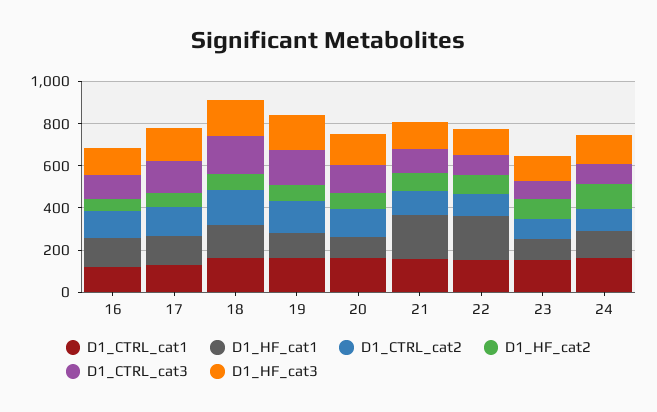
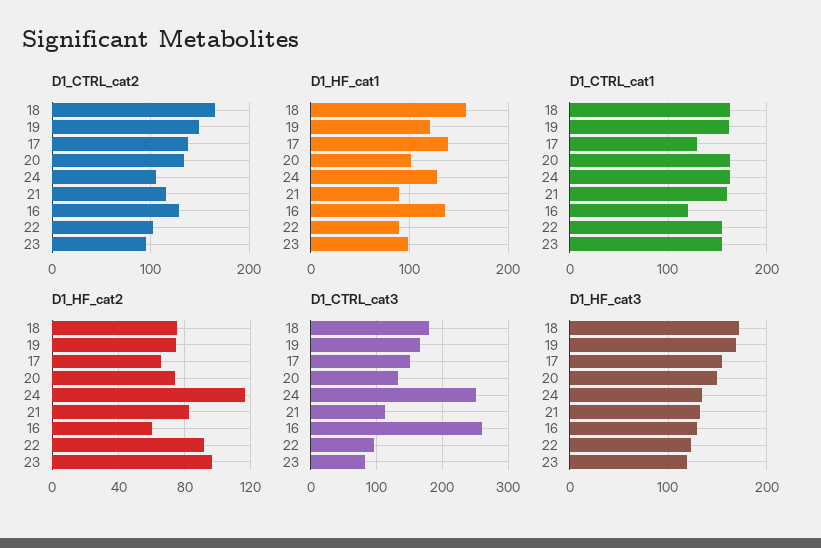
D1_CTRL_cat3, 16: 100 -> 260
D1_HF_cat1, 21: 200 -> 90
D1_HF_cat1, 22: 200 -> 90
D1_CTRL_cat3, 24: 100 -> 250

